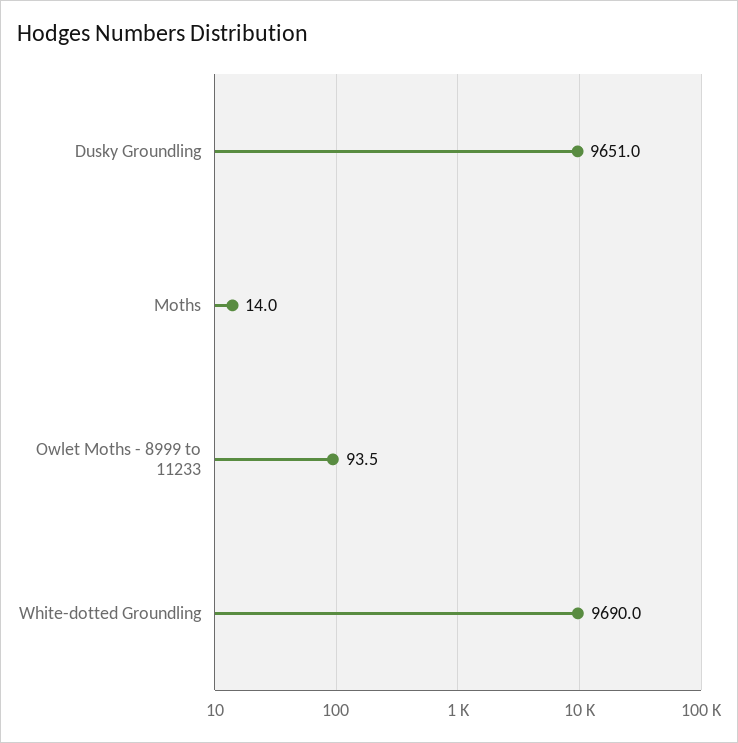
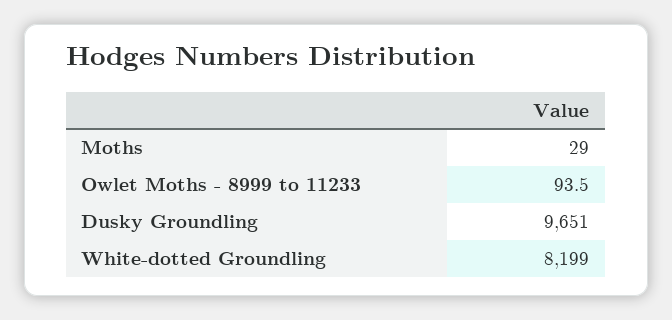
Moths: 14 -> 29
White-dotted Groundling: 9690 -> 8199

